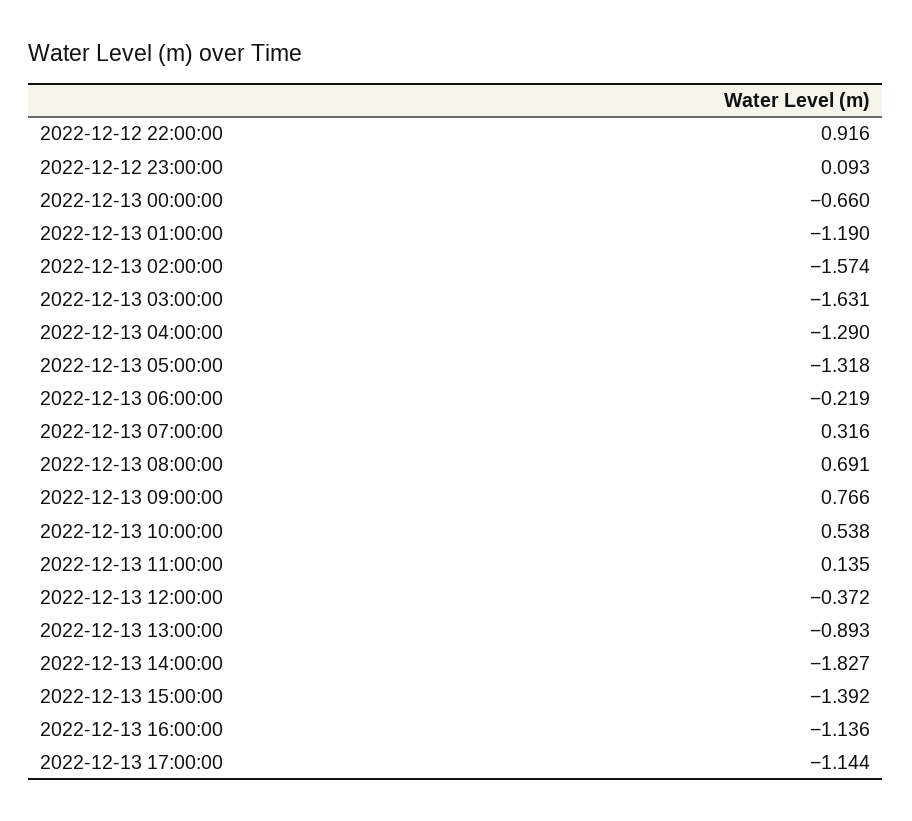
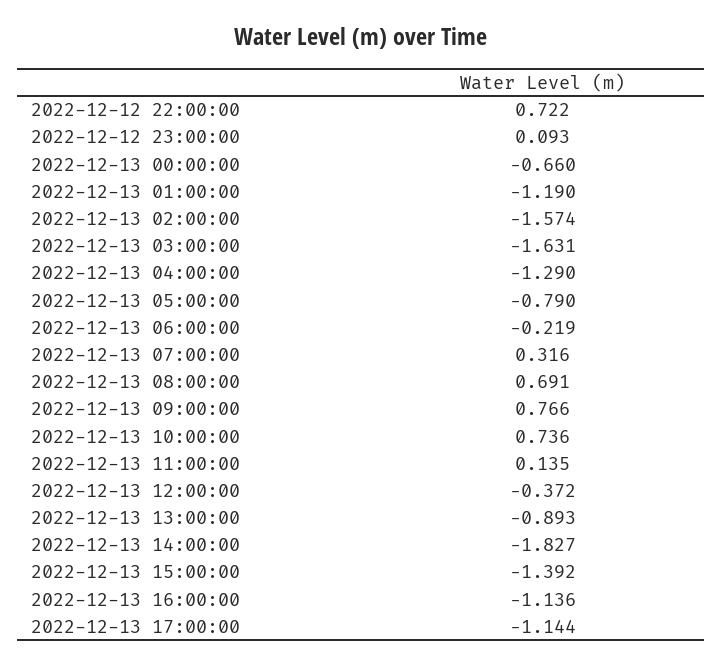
2022-12-12 22:00:00: 0.916 -> 0.722
2022-12-13 05:00:00: -1.318 -> -0.79
2022-12-13 10:00:00: 0.538 -> 0.736

